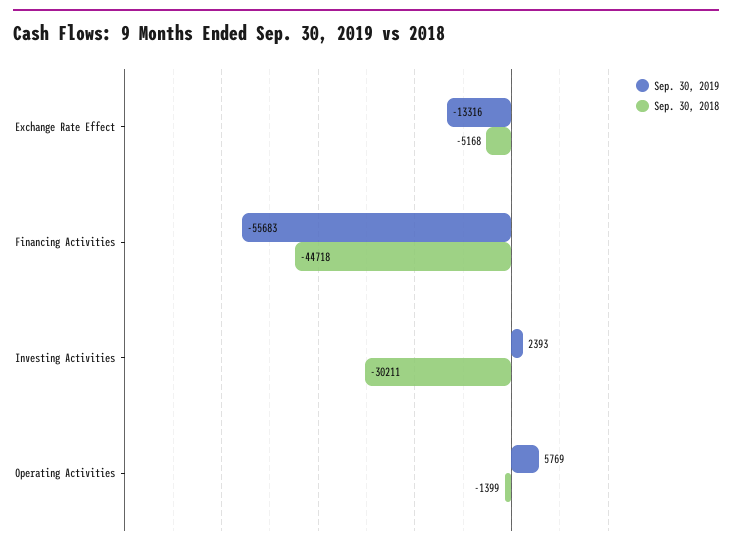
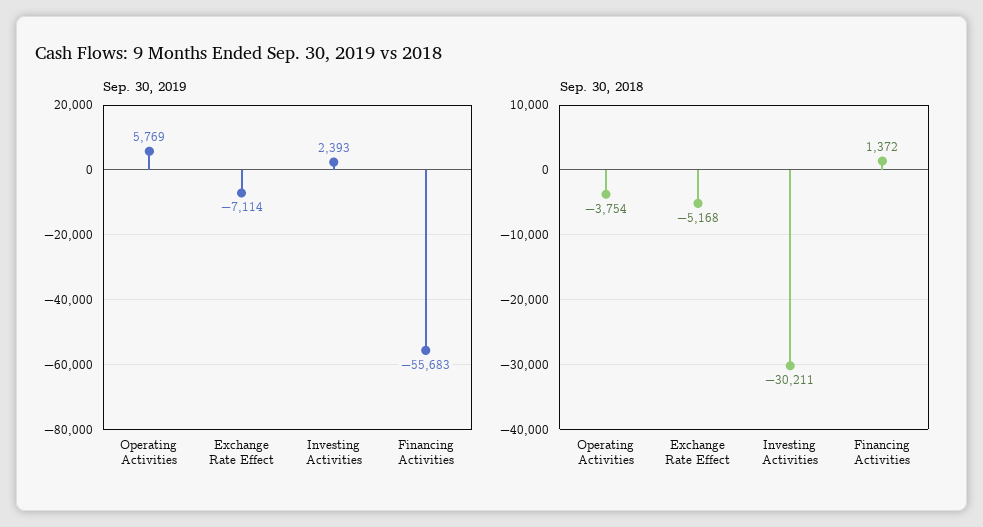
Sep. 30, 2019, Exchange Rate Effect: -13316 -> -7114
Sep. 30, 2018, Financing Activities: -44718 -> 1372
Sep. 30, 2018, Operating Activities: -1399 -> -3754

